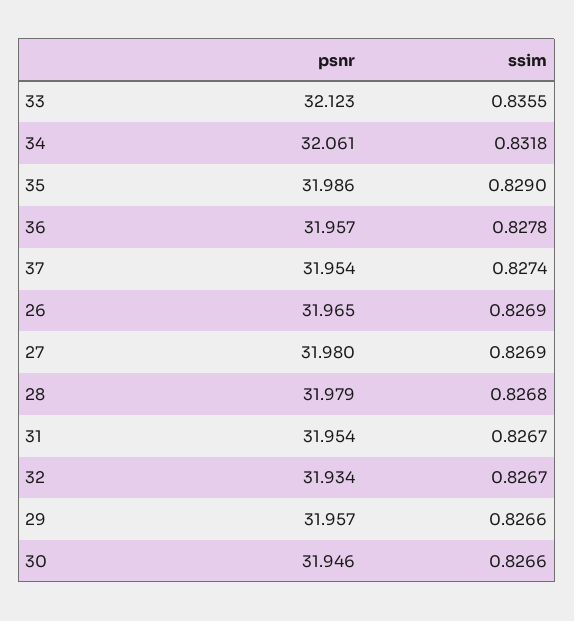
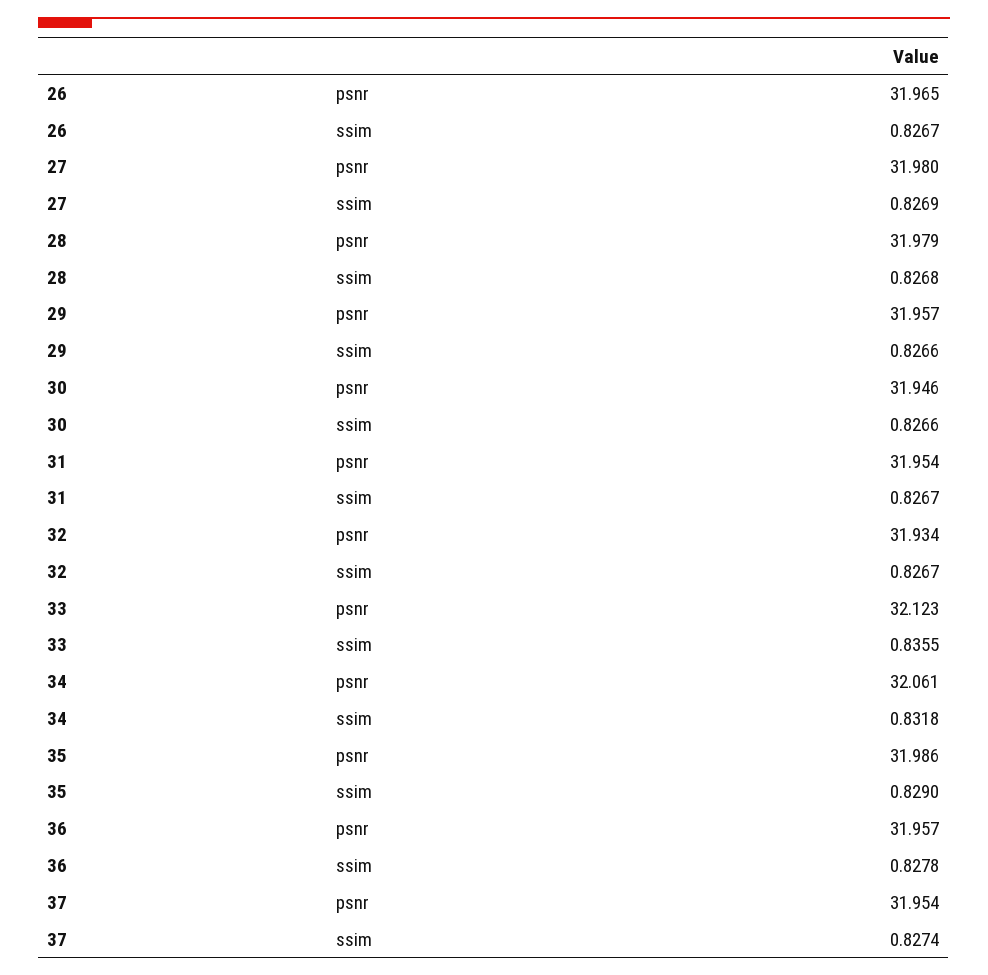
ssim, 26: 0.8269 -> 0.8267

